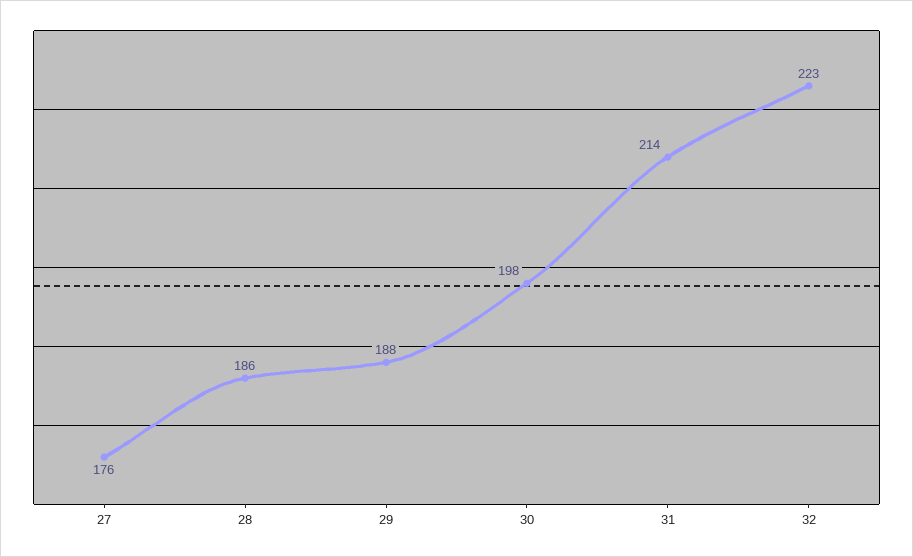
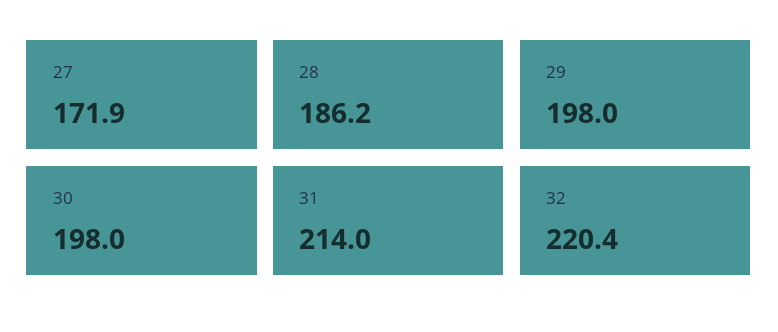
27: 176 -> 171.9
29: 188 -> 198
32: 223 -> 220.4

